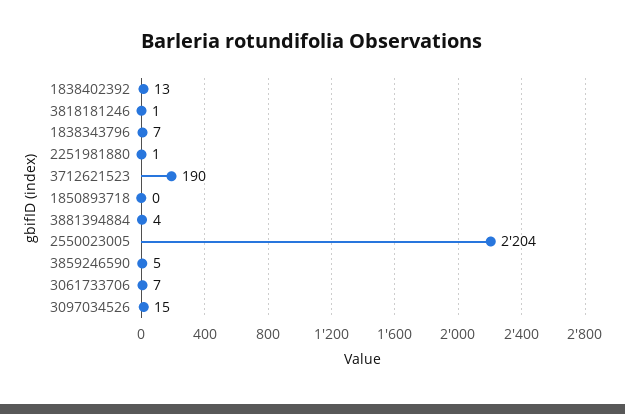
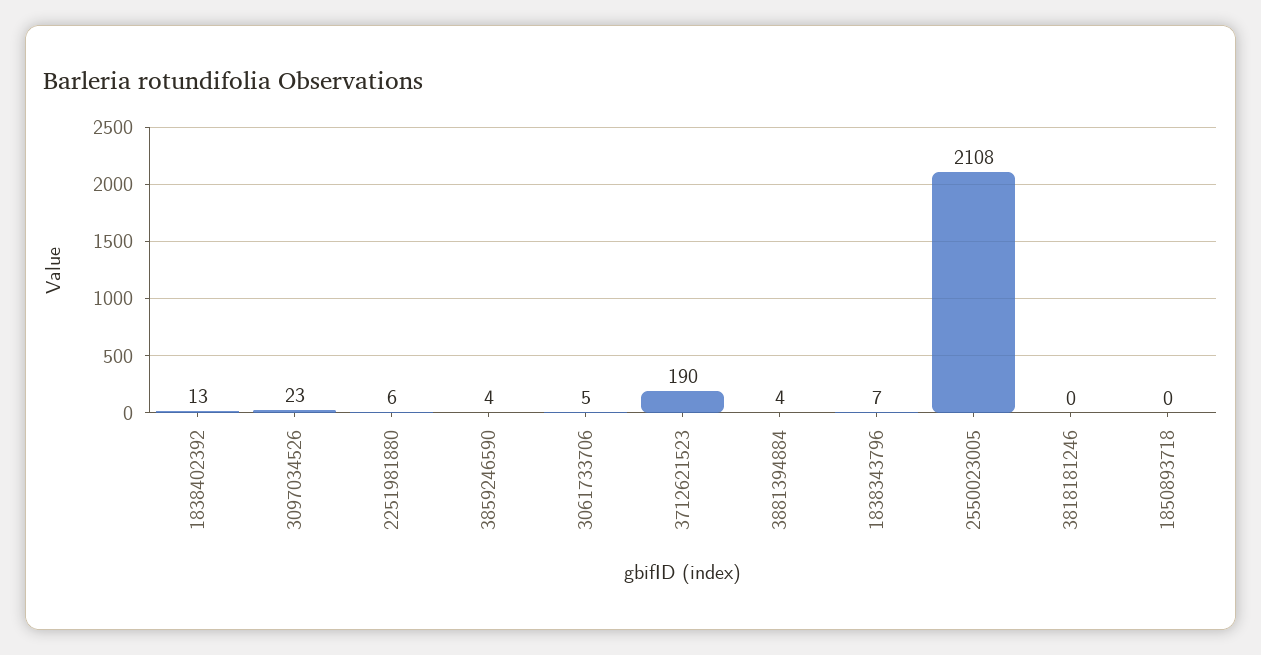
3818181246: 1 -> 0
2251981880: 1 -> 6
2550023005: 2204 -> 2108
3859246590: 5 -> 4
3061733706: 7 -> 5
3097034526: 15 -> 23

